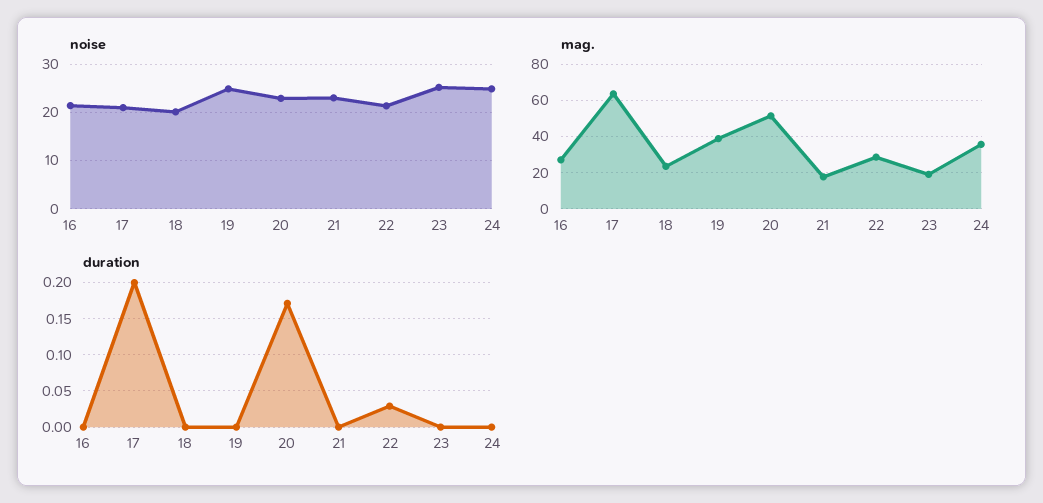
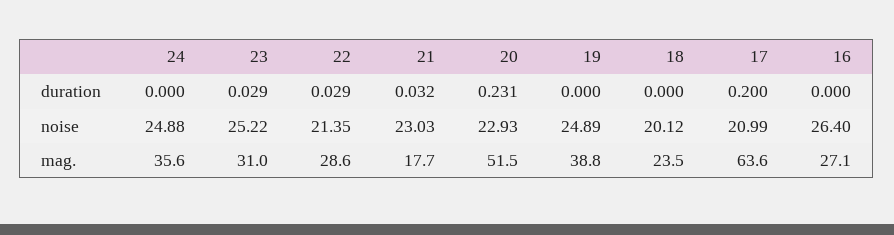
noise, 16: 22 -> 26.4
mag., 23: 20 -> 31
duration, 20: 0.17 -> 0.231
duration, 21: 0 -> 0.032
duration, 23: 0 -> 0.029

